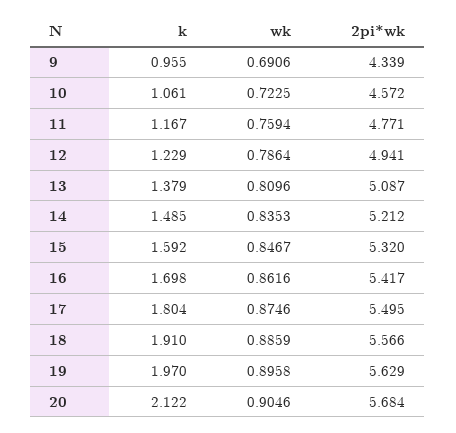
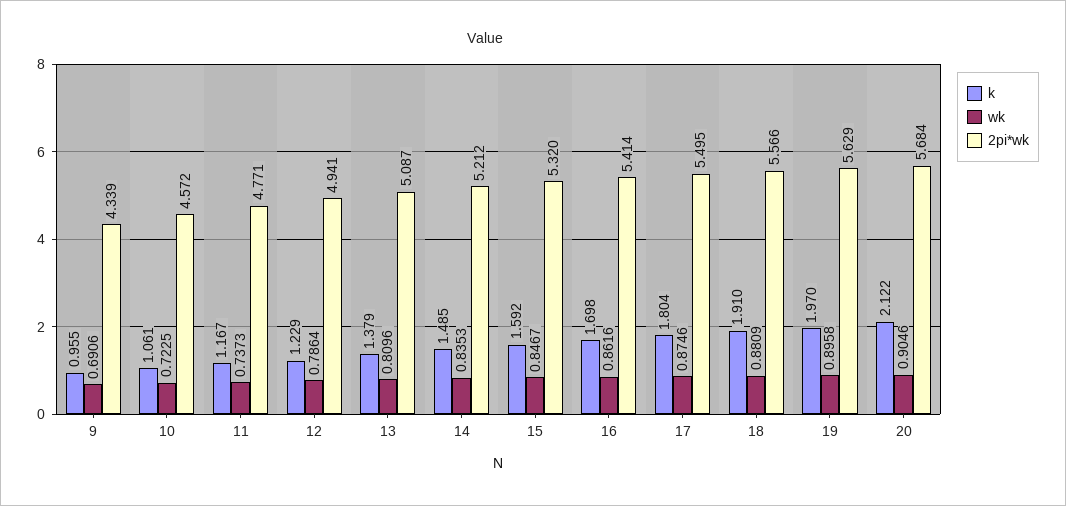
wk, 11: 0.7594 -> 0.7373
2pi*wk, 16: 5.417 -> 5.414
wk, 18: 0.8859 -> 0.8809

